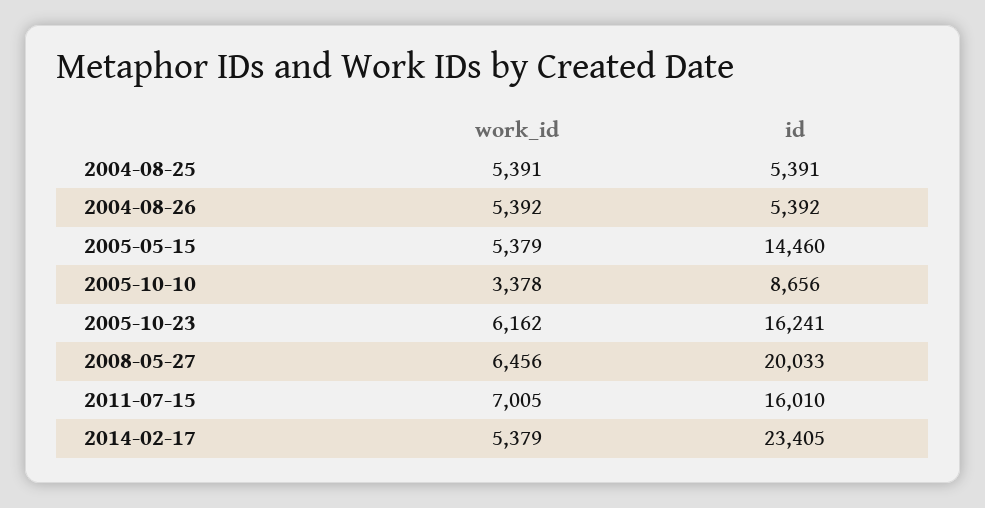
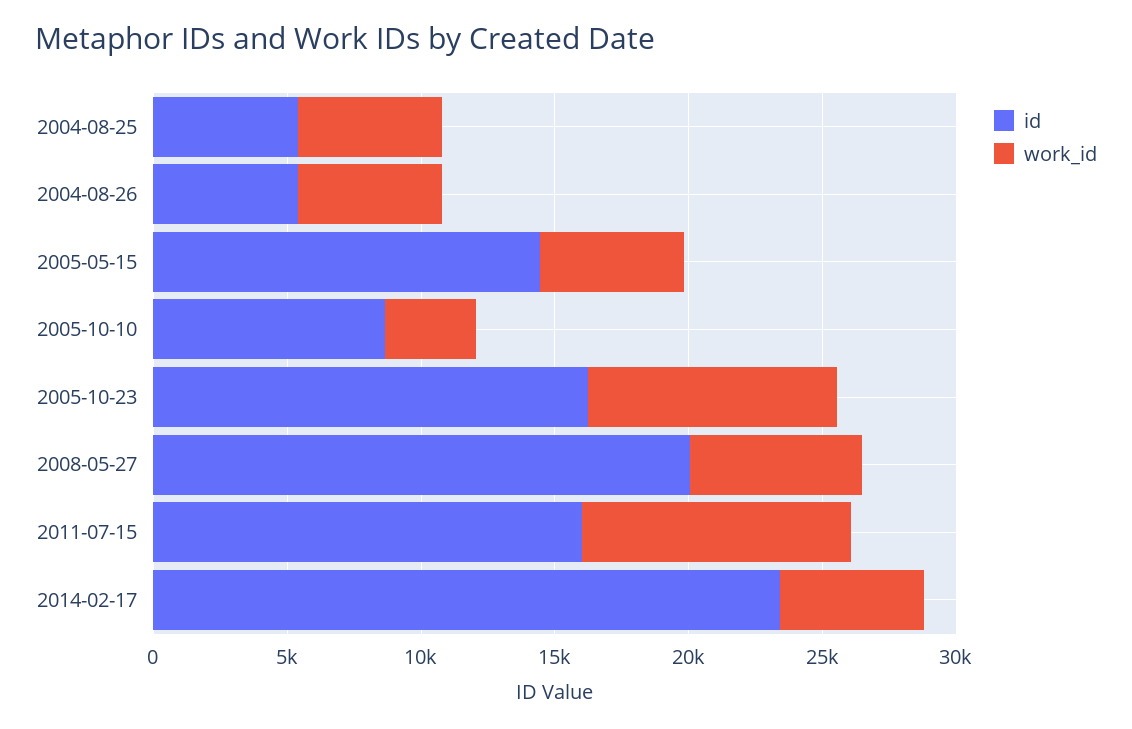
work_id, 2005-10-23: 6162 -> 9000
work_id, 2011-07-15: 7005 -> 10000

